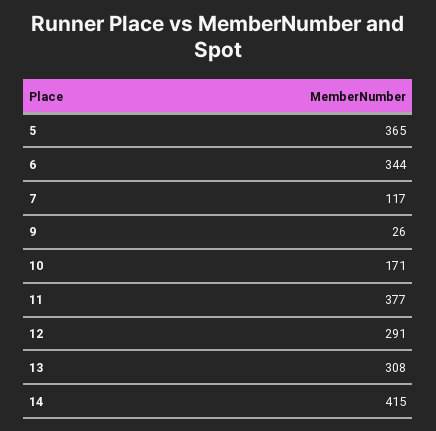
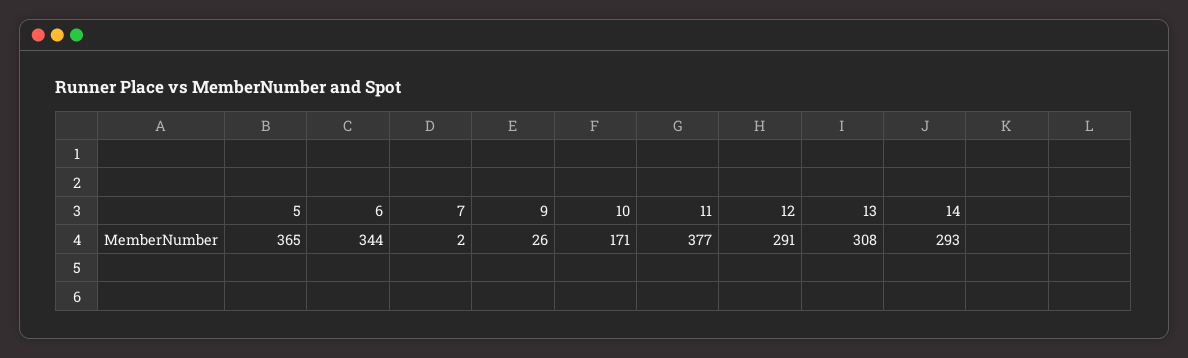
7: 117 -> 2
14: 415 -> 293

